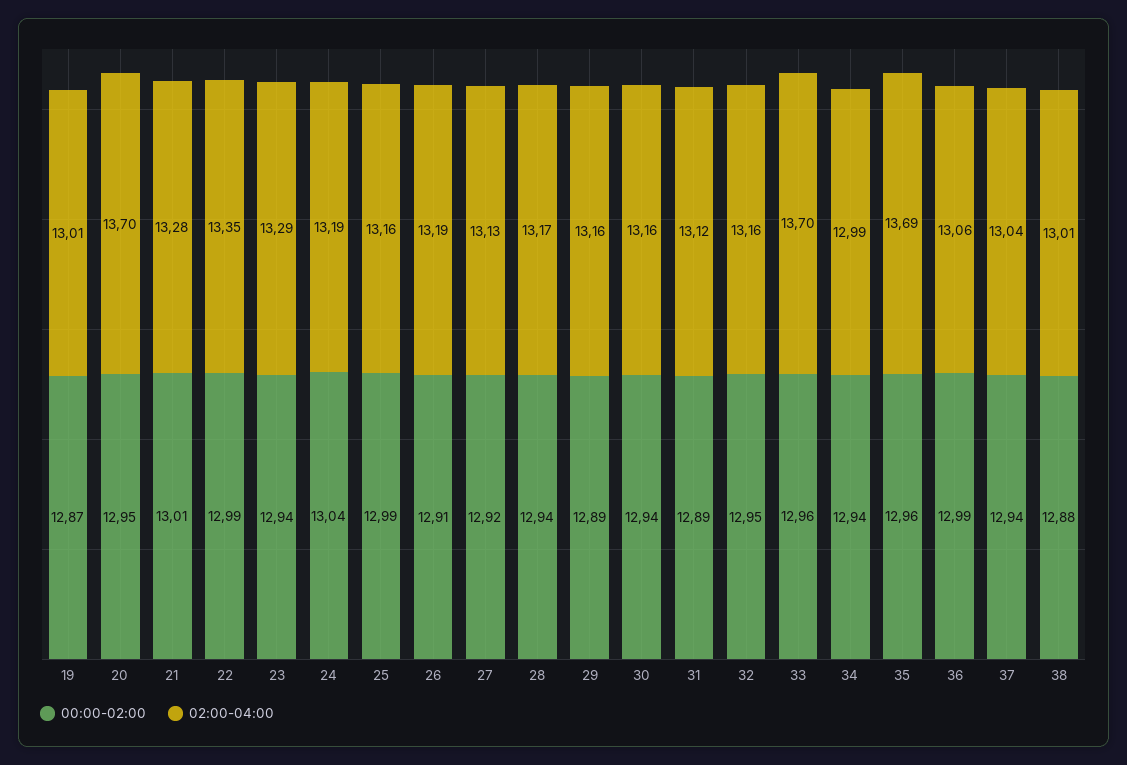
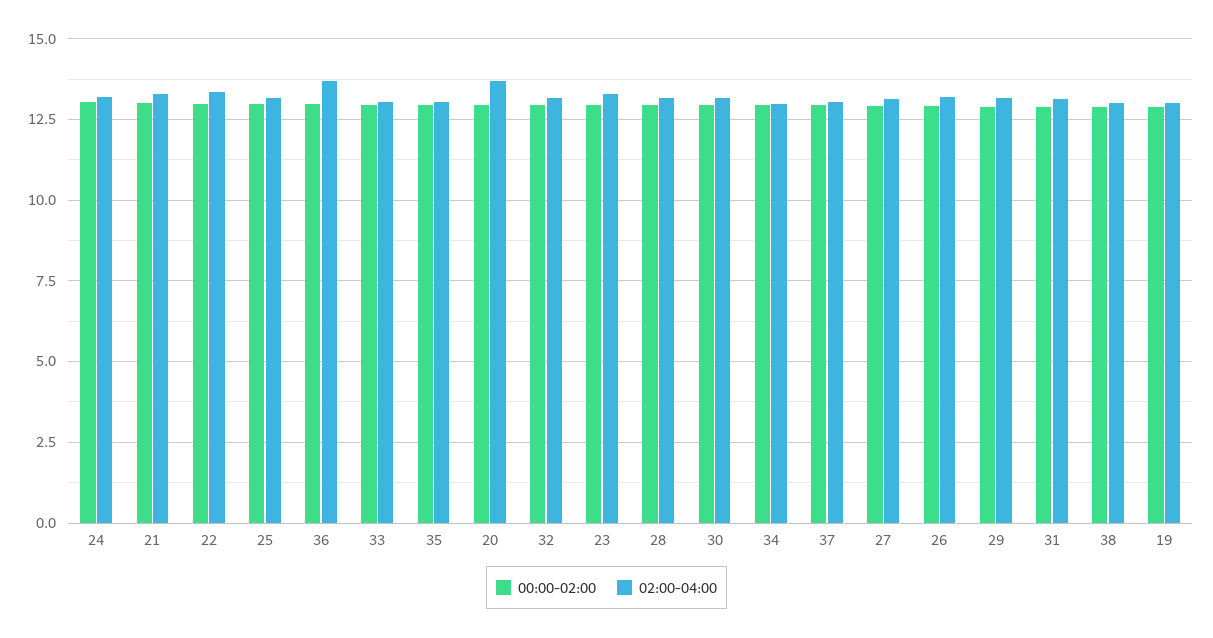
02:00-04:00, 33: 13.7 -> 13
02:00-04:00, 35: 13.69 -> 13
02:00-04:00, 36: 13.06 -> 13.75

